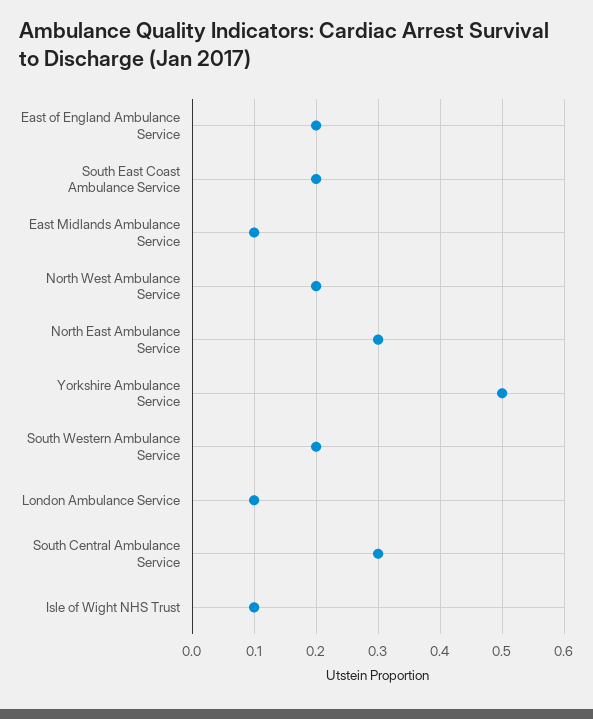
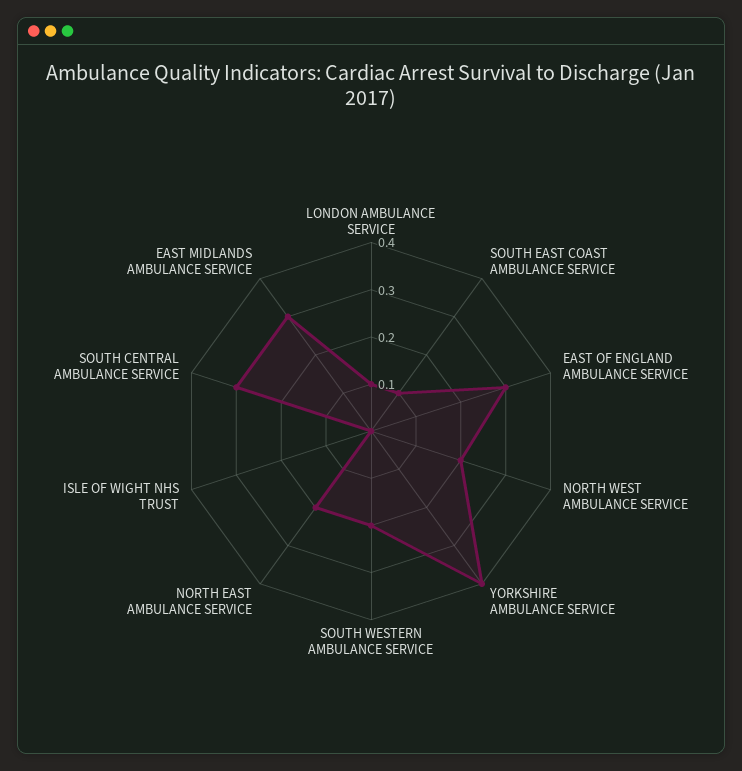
East of England Ambulance Service: 0.2 -> 0.3
South East Coast Ambulance Service: 0.2 -> 0.1
East Midlands Ambulance Service: 0.1 -> 0.3
North East Ambulance Service: 0.3 -> 0.2
Yorkshire Ambulance Service: 0.5 -> 0.4
Isle of Wight NHS Trust: 0.1 -> 0

